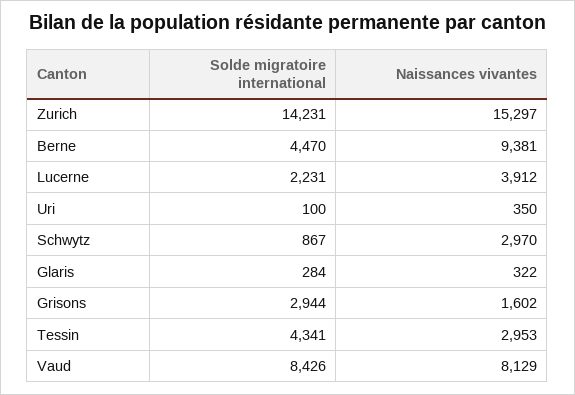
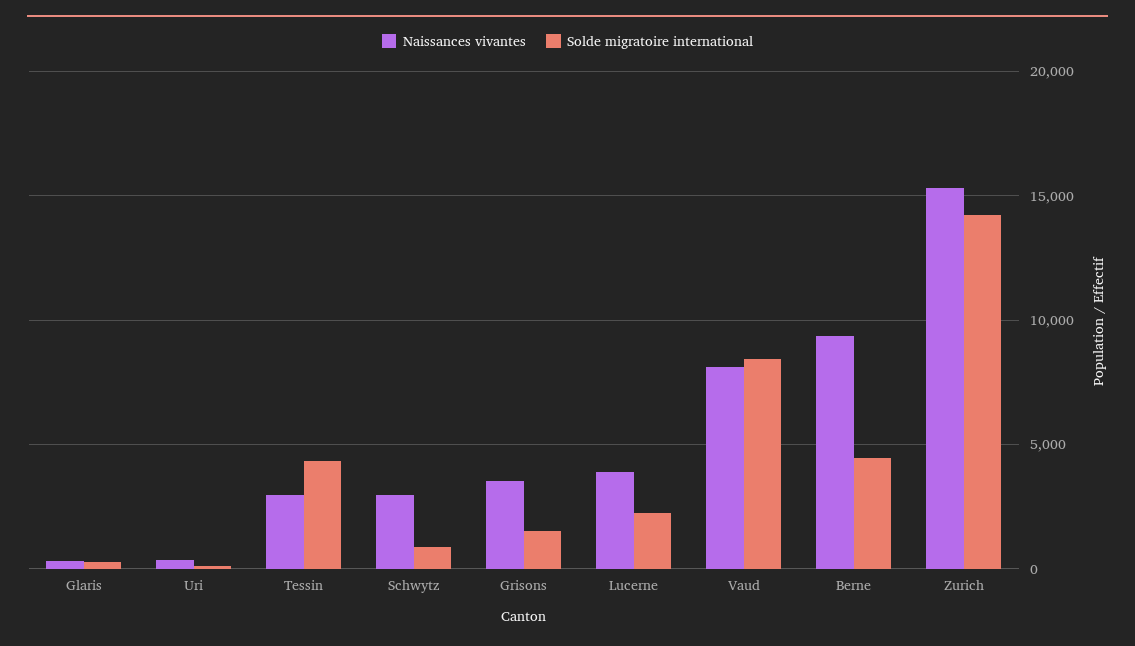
Solde migratoire international, Grisons: 2944 -> 1500
Naissances vivantes, Grisons: 1602 -> 3500

